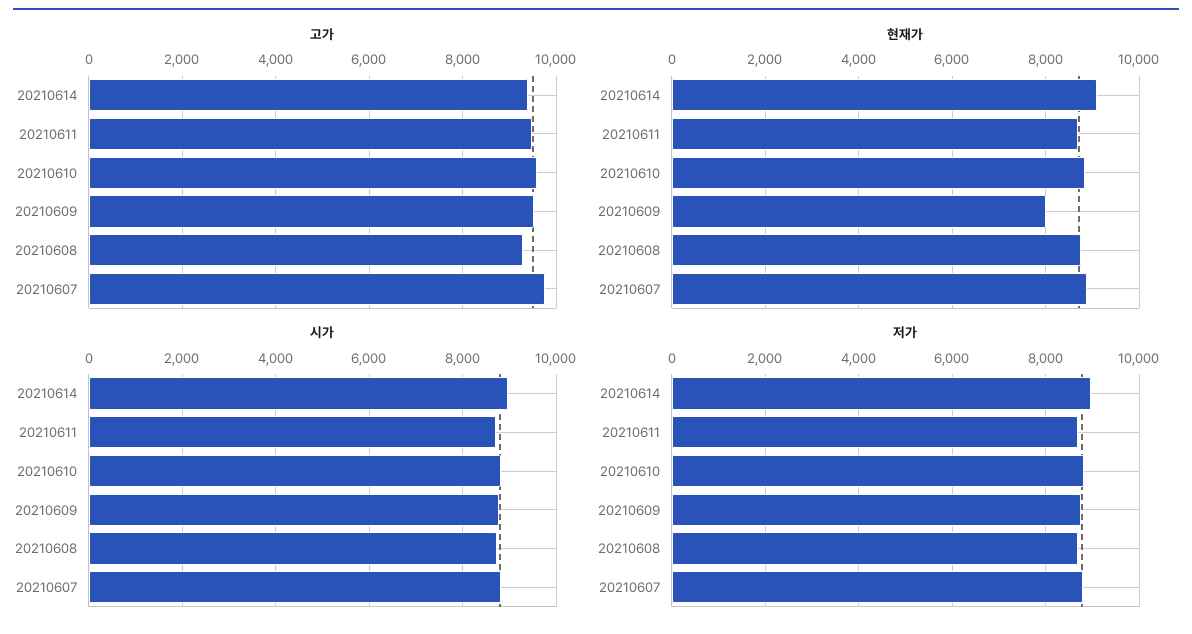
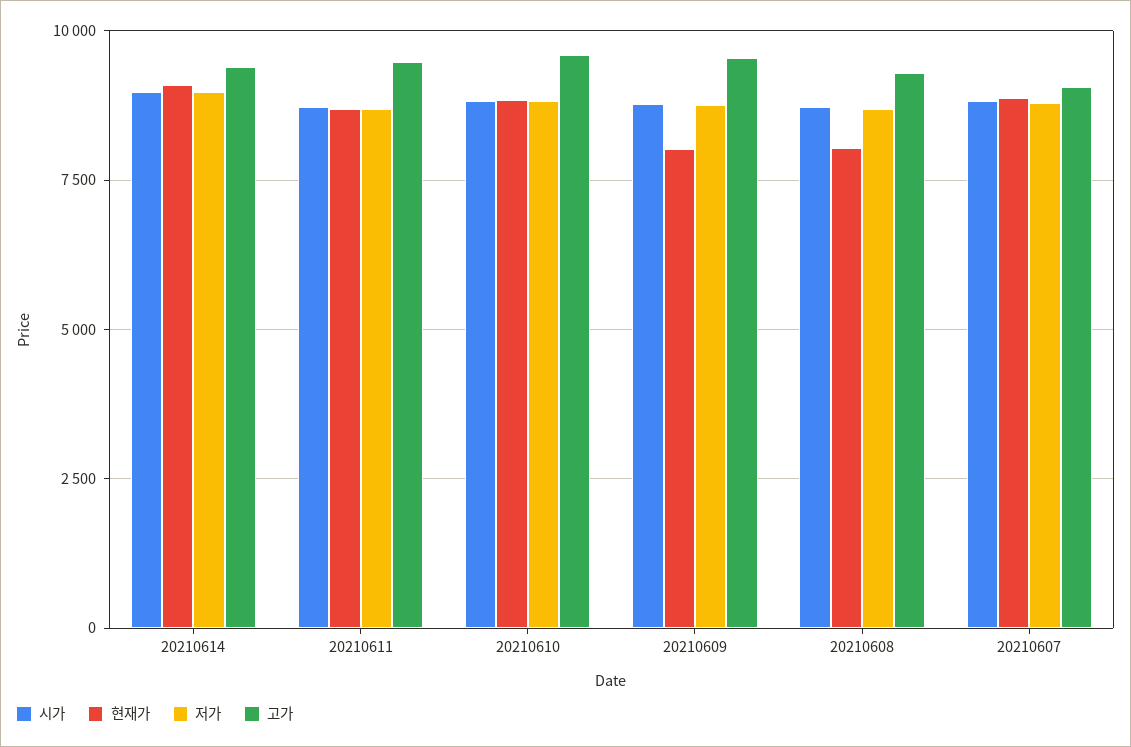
고가, 20210607: 9800 -> 9000
현재가, 20210608: 8800 -> 8000

